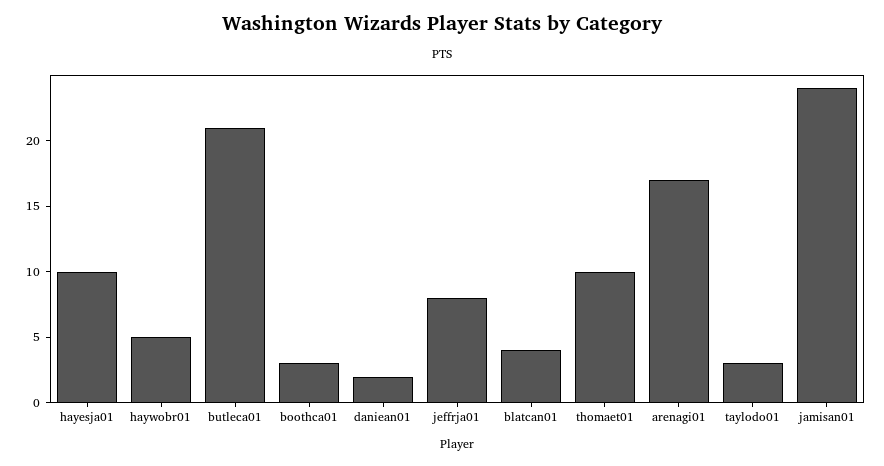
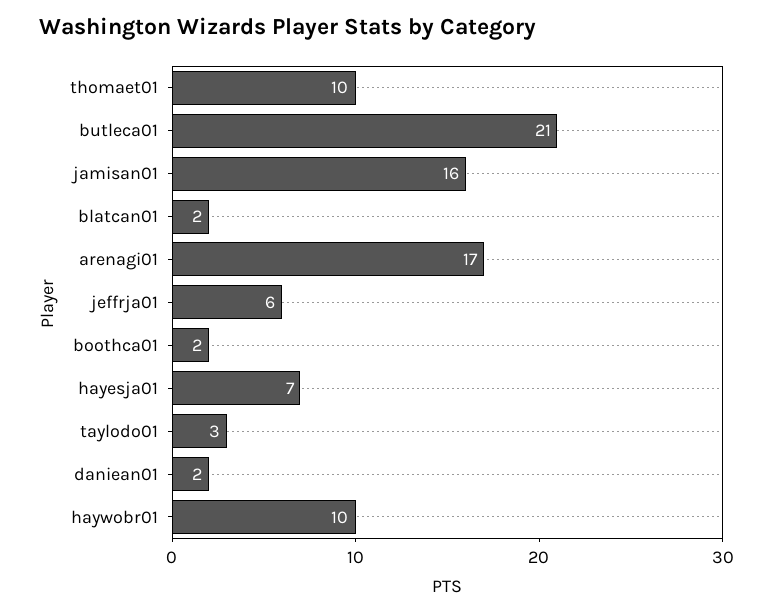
hayesja01: 10 -> 7
haywobr01: 5 -> 10
boothca01: 3 -> 2
jeffrja01: 8 -> 6
blatcan01: 4 -> 2
jamisan01: 24 -> 16

